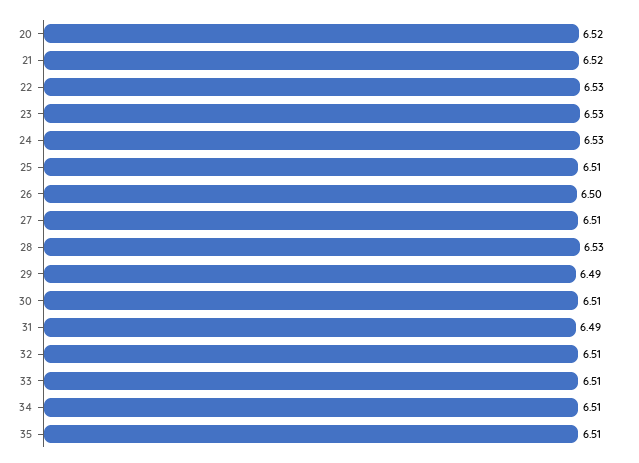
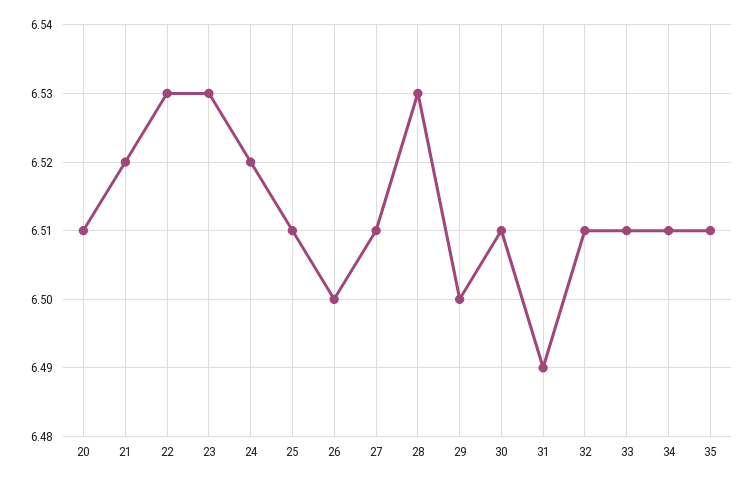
20: 6.52 -> 6.51
24: 6.53 -> 6.52
29: 6.49 -> 6.5

